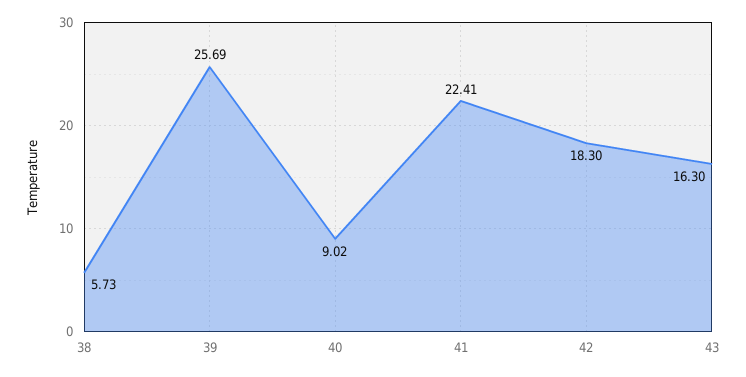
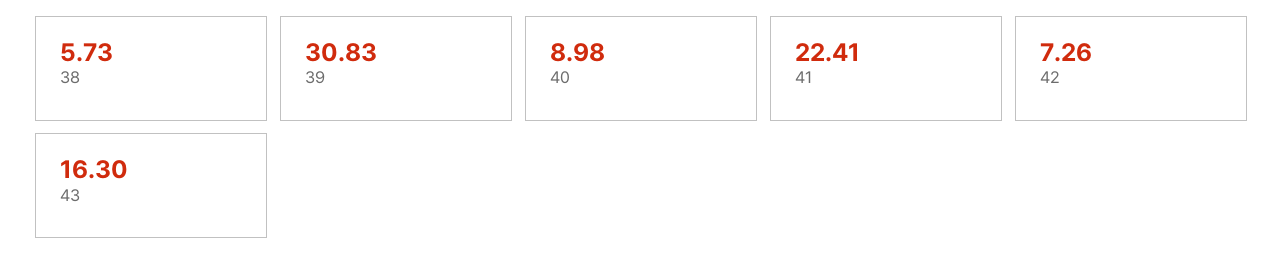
39: 25.69 -> 30.83
40: 9.02 -> 8.98
42: 18.3 -> 7.26

